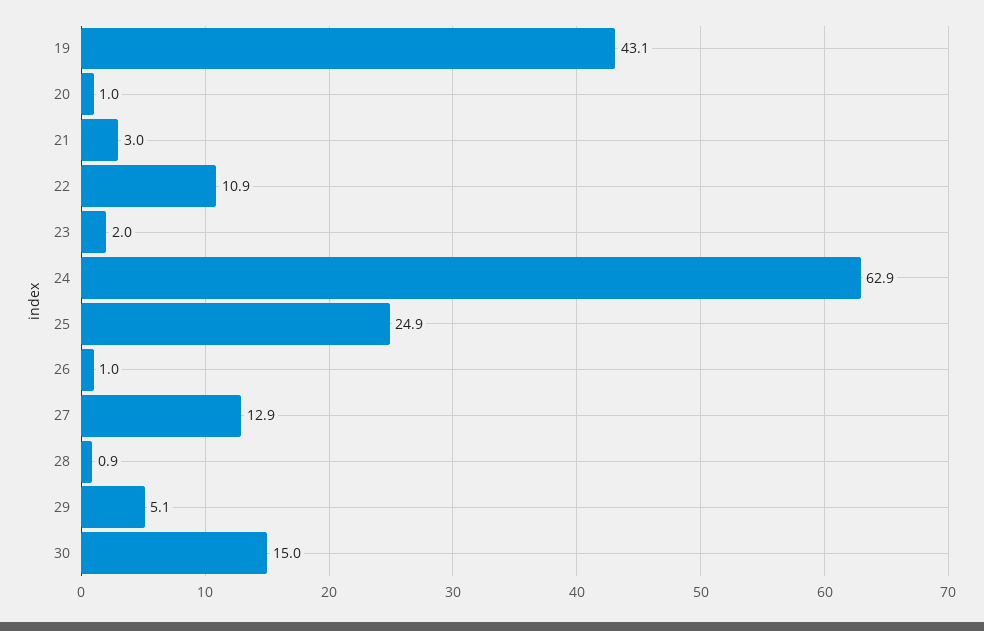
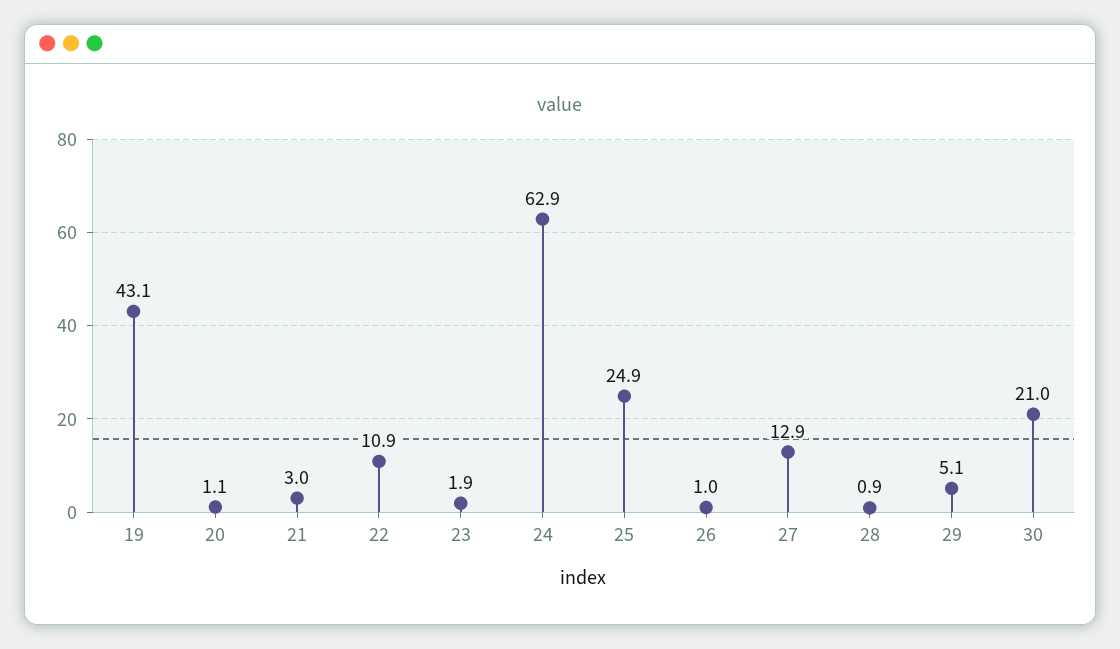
20: 1 -> 1.1
23: 2 -> 1.9
30: 15 -> 21

